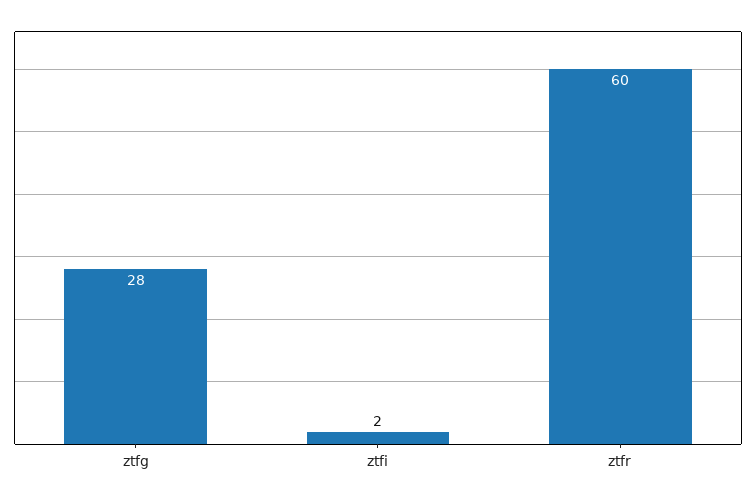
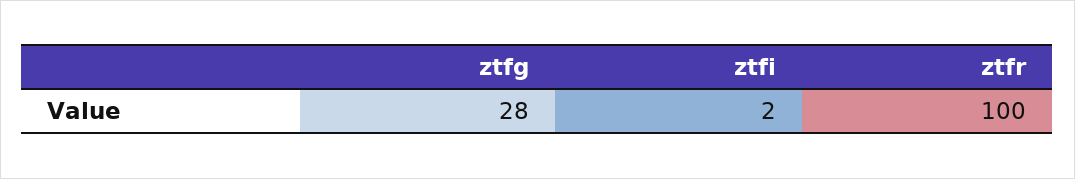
ztfr: 60 -> 100

